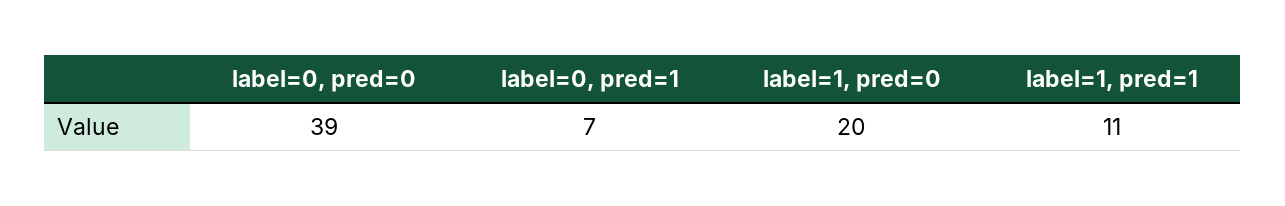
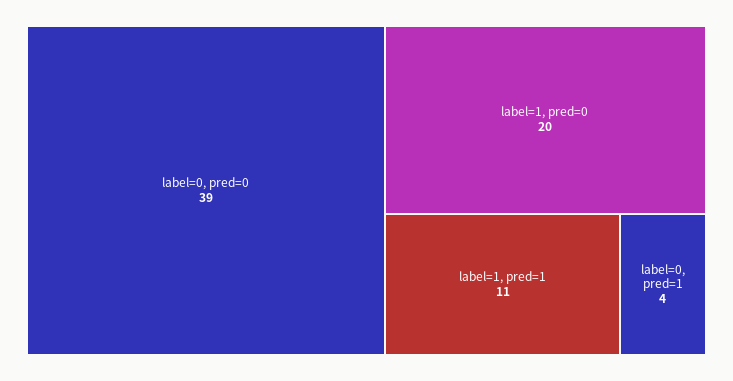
label=0, pred=1: 7 -> 4

